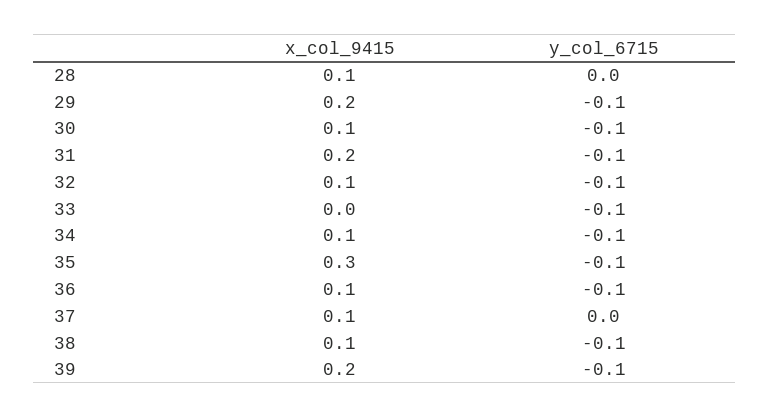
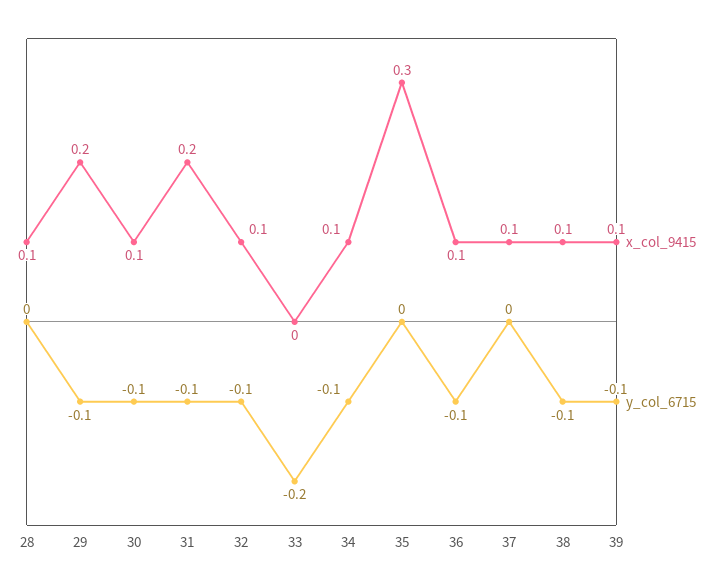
y_col_6715, 33: -0.1 -> -0.2
y_col_6715, 35: -0.1 -> 0
x_col_9415, 39: 0.2 -> 0.1

